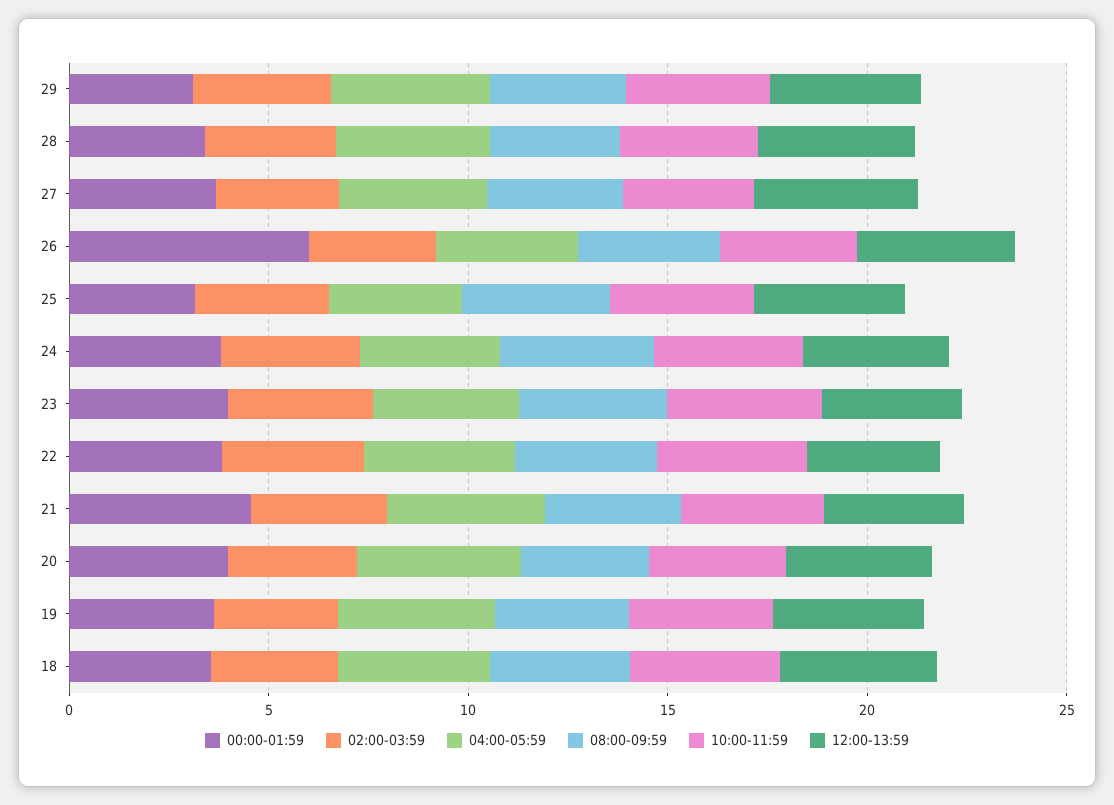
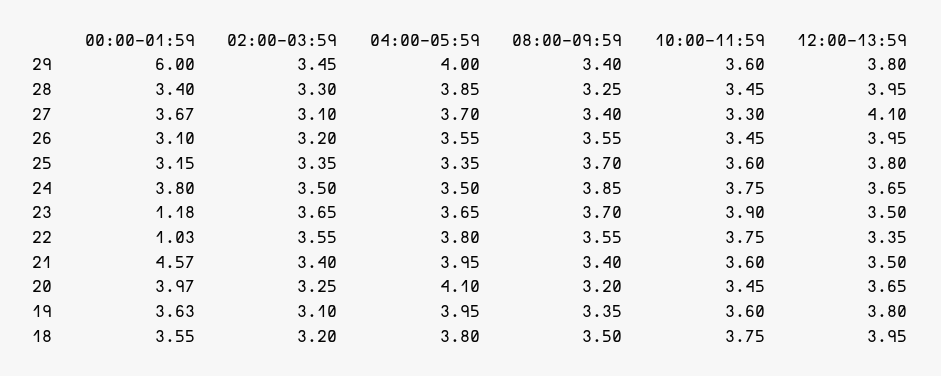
00:00-01:59, 29: 3 -> 6
00:00-01:59, 26: 6 -> 3.1
00:00-01:59, 23: 4 -> 1.18
00:00-01:59, 22: 4 -> 1.03

